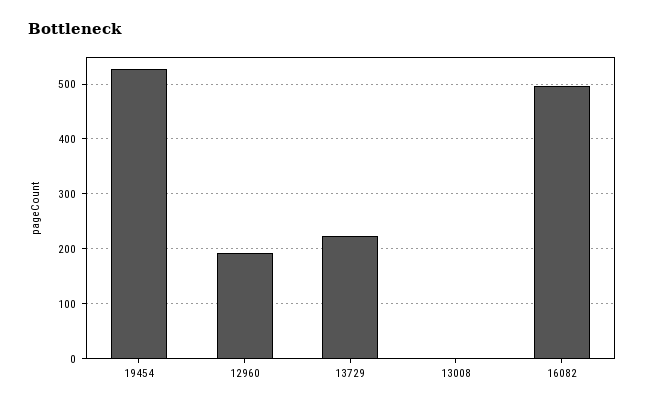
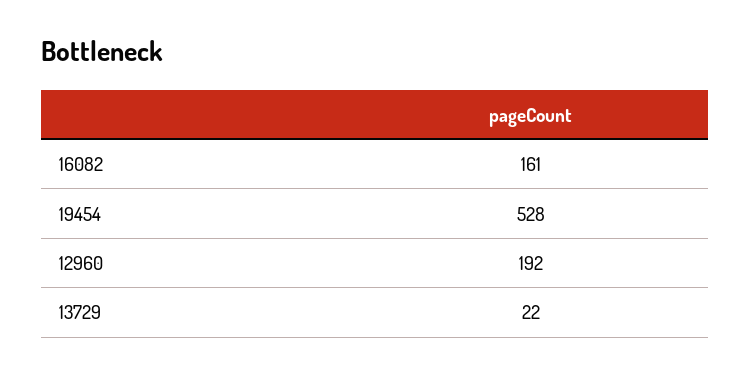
13729: 220 -> 22
13008: 0 -> none
16082: 500 -> 161

